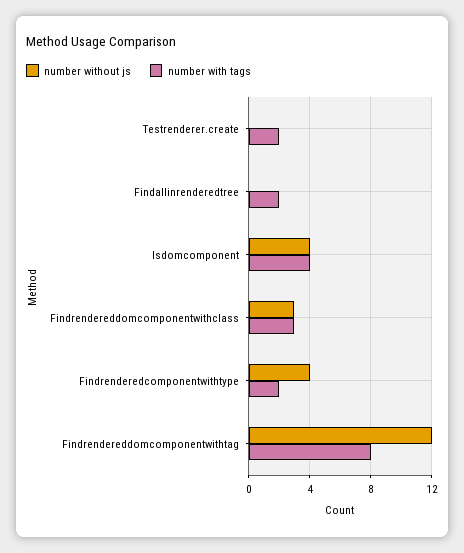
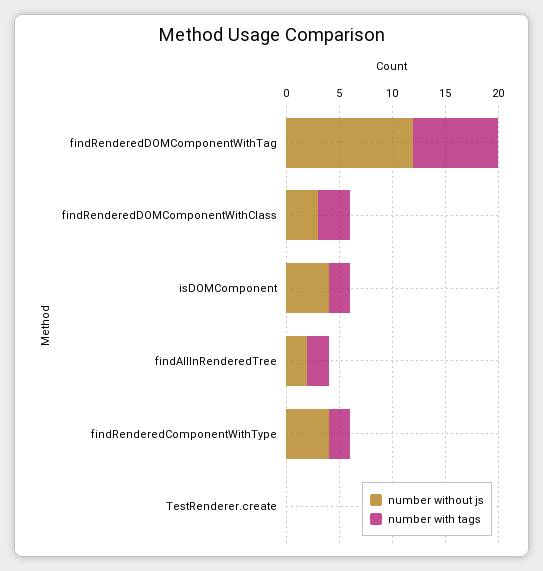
number with tags, Testrenderer.create: 2 -> 0
number without js, Findallinrenderedtree: 0 -> 2
number with tags, Isdomcomponent: 4 -> 2

